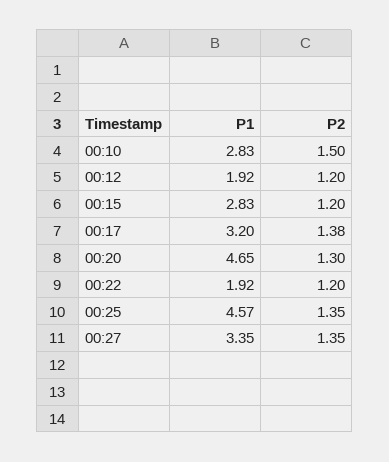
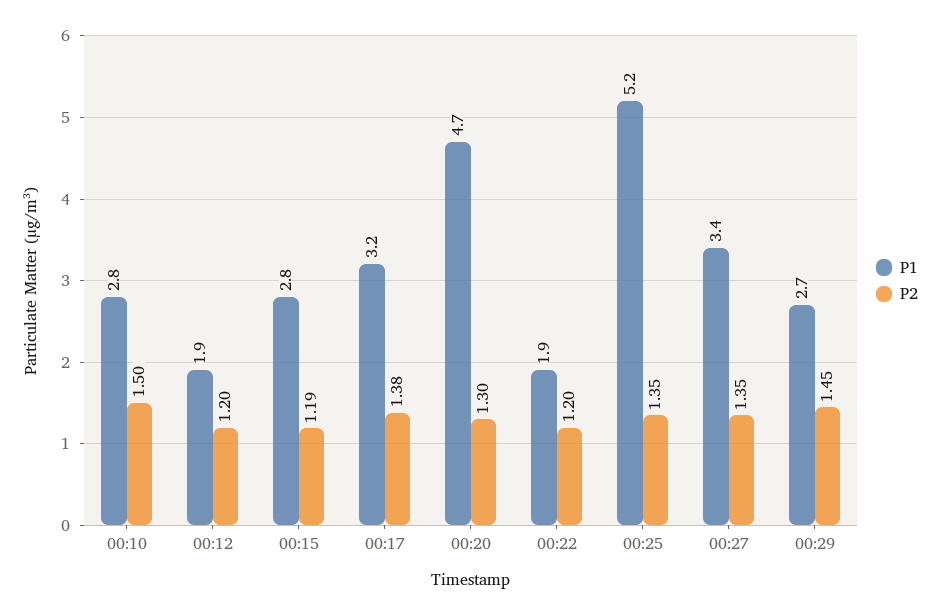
P2, 00:15: 1.2 -> 1.19
P1, 00:25: 4.57 -> 5.2
P1, 00:29: none -> 2.7
P2, 00:29: none -> 1.45

